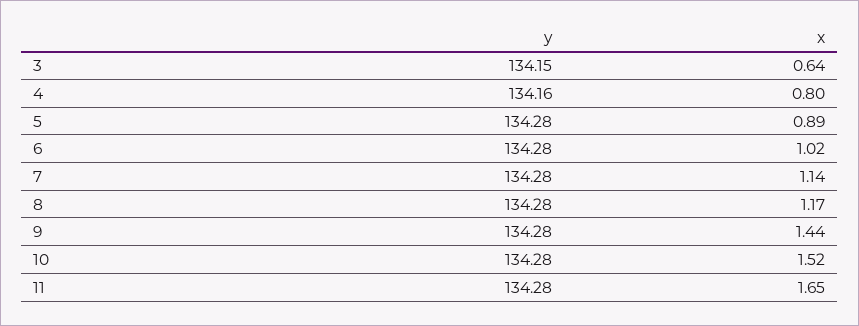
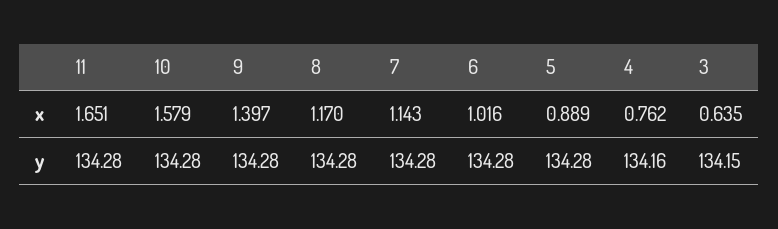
x, 4: 0.8 -> 0.762
x, 9: 1.44 -> 1.397
x, 10: 1.52 -> 1.579

